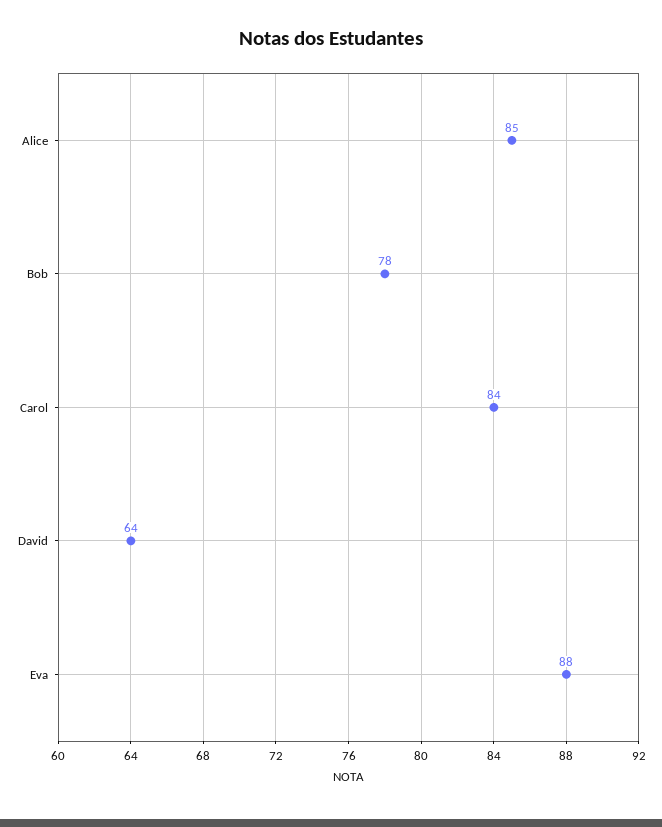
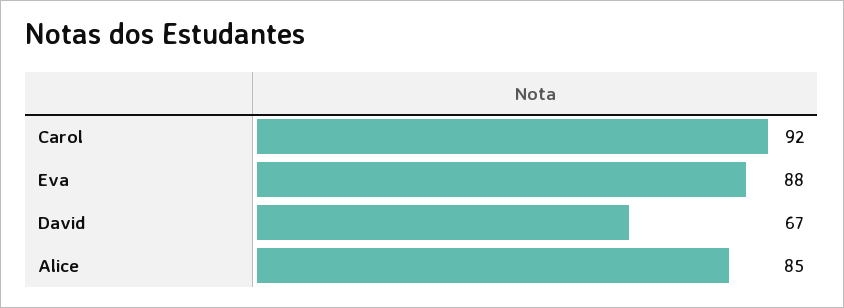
Bob: 78 -> none
Carol: 84 -> 92
David: 64 -> 67

